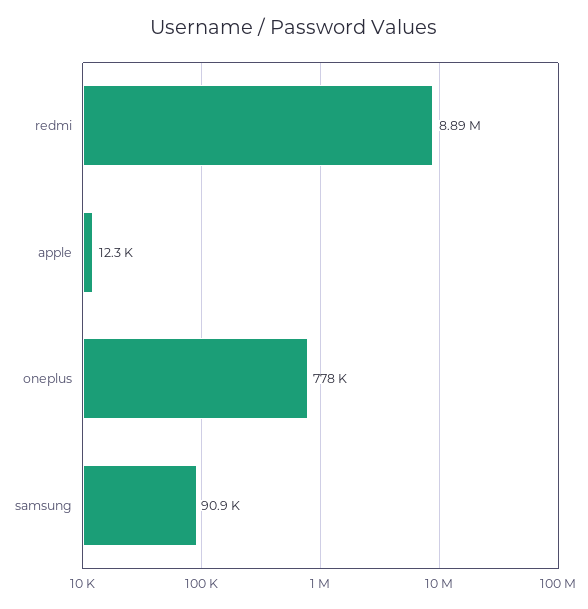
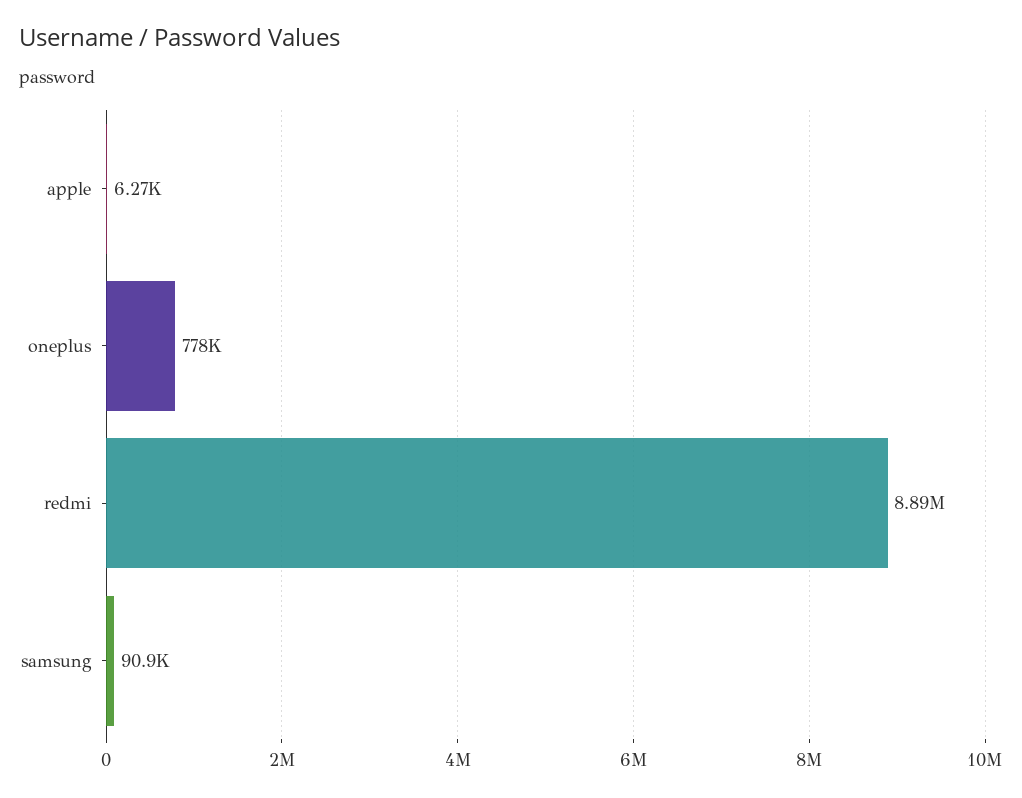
apple: 12300 -> 6270

